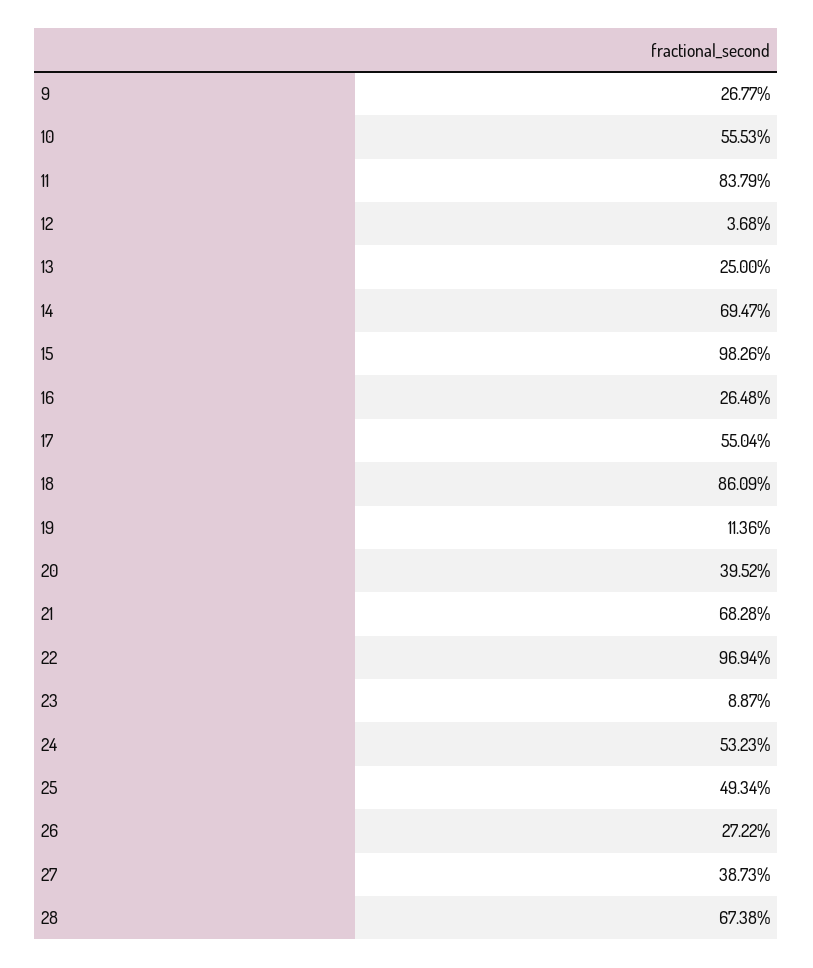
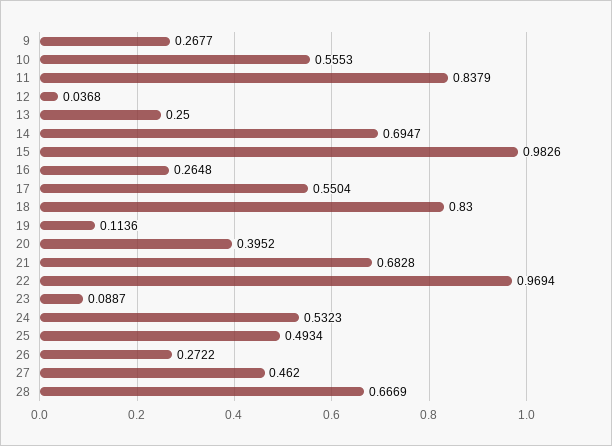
18: 0.8609 -> 0.83
27: 0.3873 -> 0.462
28: 0.6738 -> 0.6669

